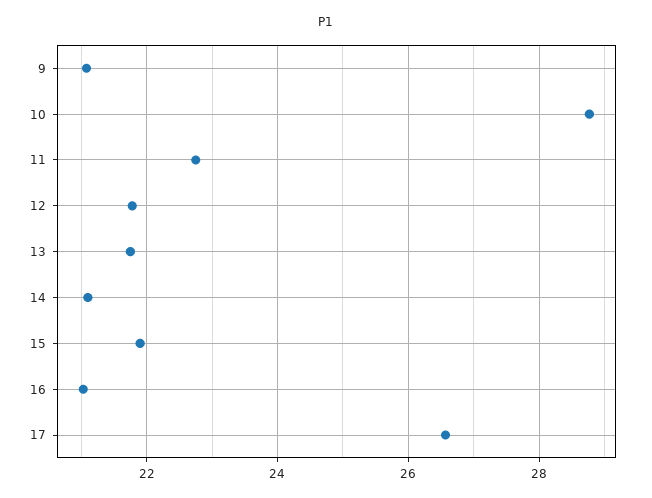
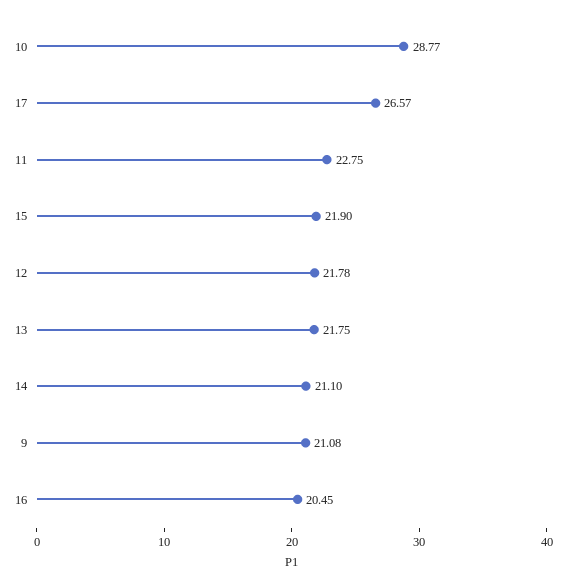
16: 21 -> 20.45

